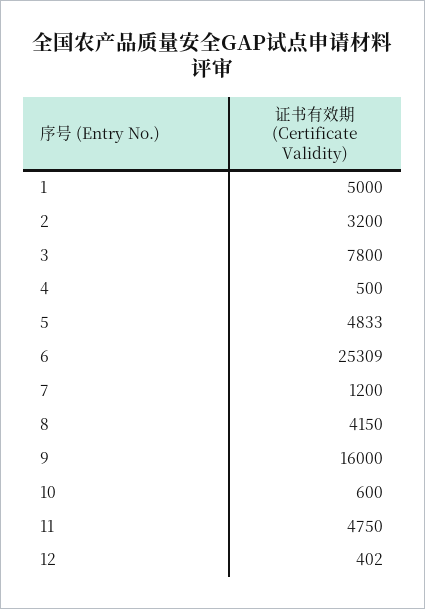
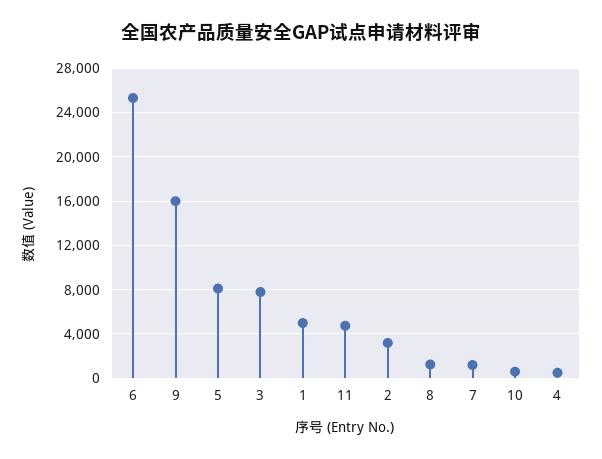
5: 4833 -> 8000
8: 4150 -> 1000
12: 402 -> none

